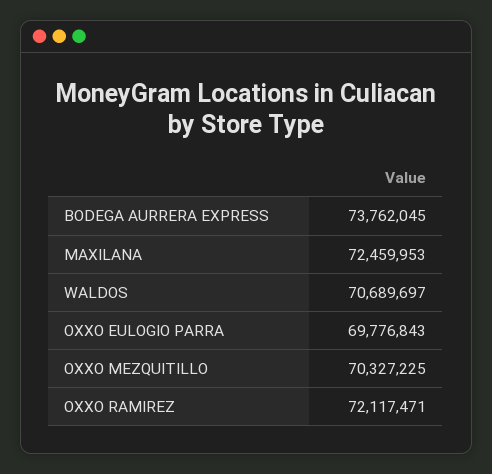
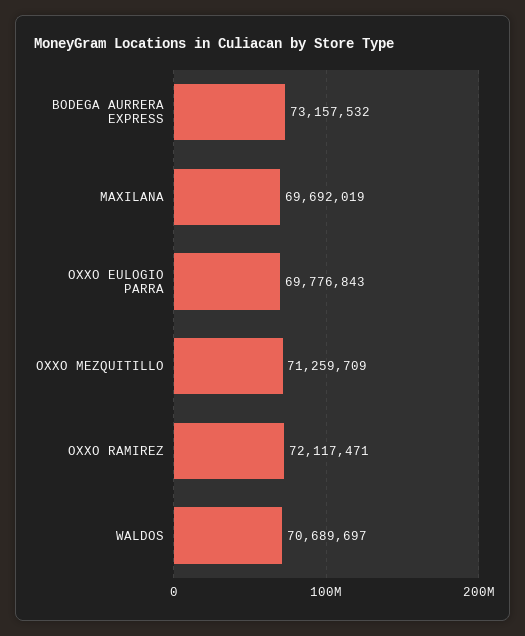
BODEGA AURRERA EXPRESS: 73762045 -> 73157532
MAXILANA: 72459953 -> 69692019
OXXO MEZQUITILLO: 70327225 -> 71259709

